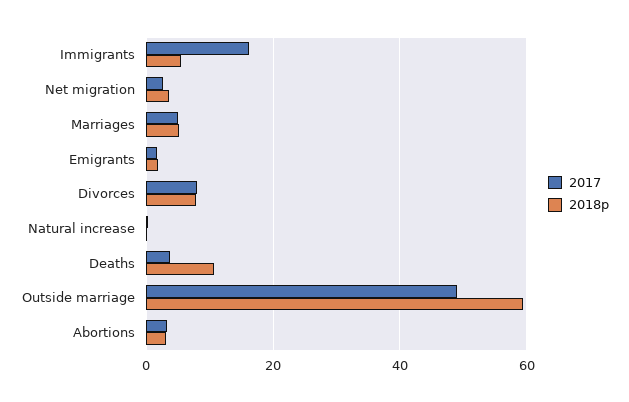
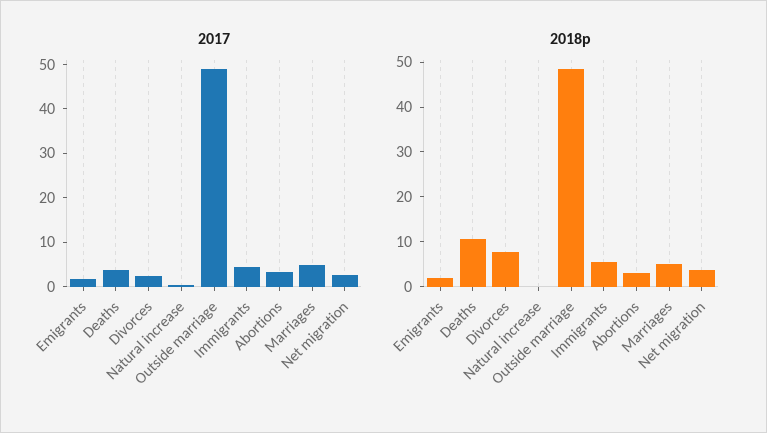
2017, Immigrants: 16 -> 4
2017, Divorces: 8 -> 2
2018p, Outside marriage: 60 -> 48

